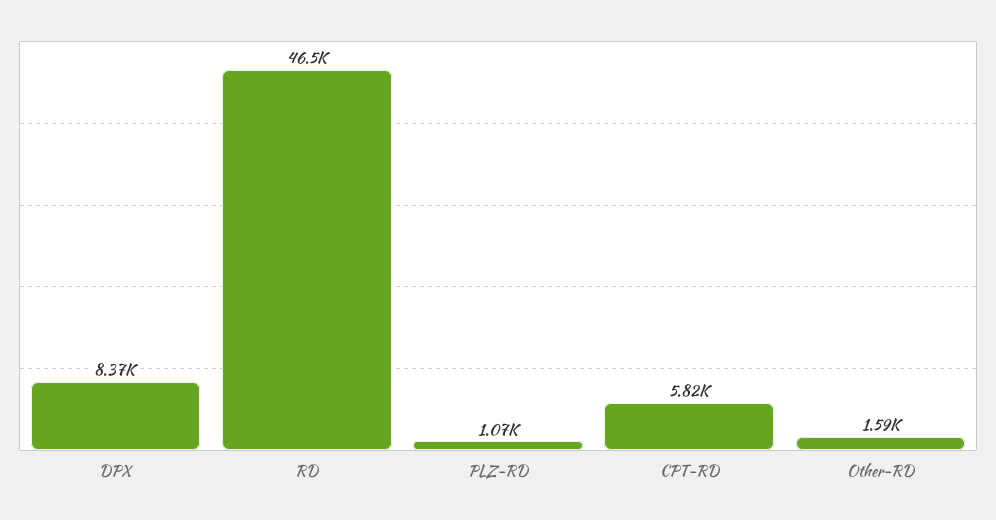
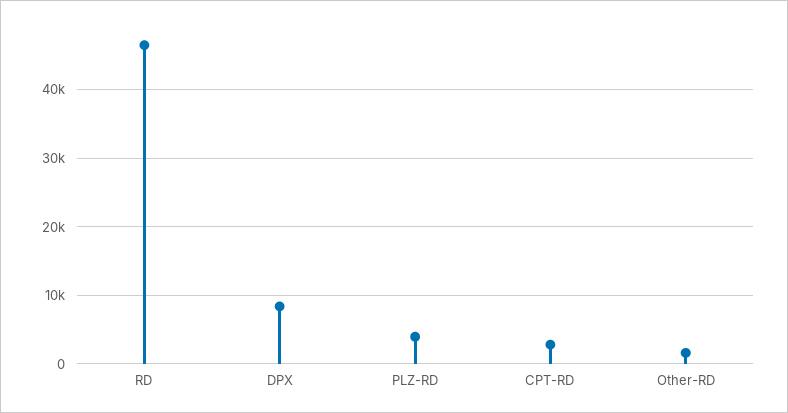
PLZ-RD: 1070 -> 4000
CPT-RD: 5820 -> 3000

